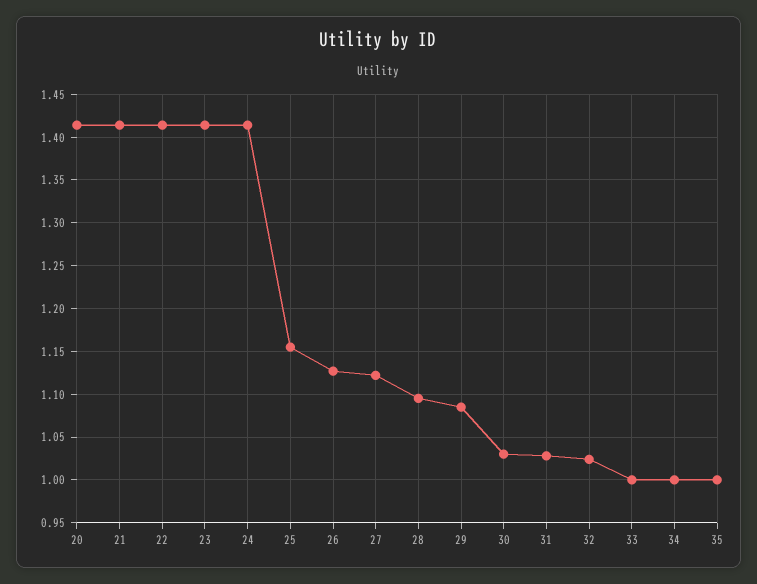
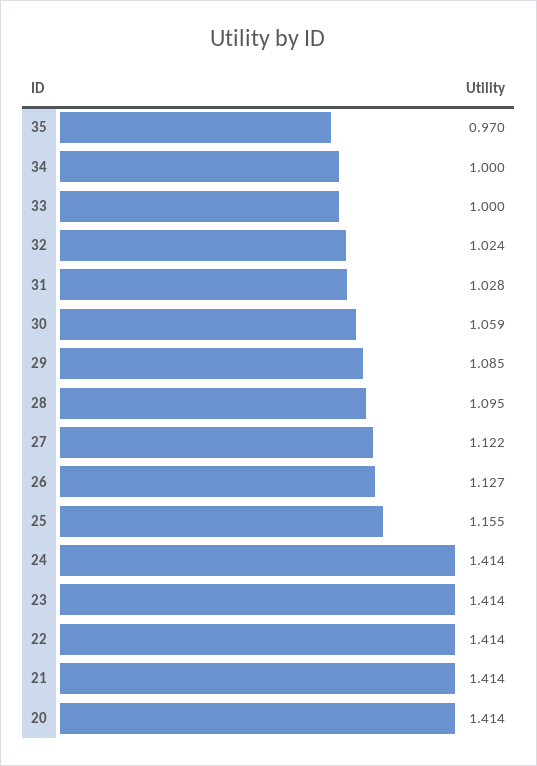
30: 1.03 -> 1.059
35: 1 -> 0.97

